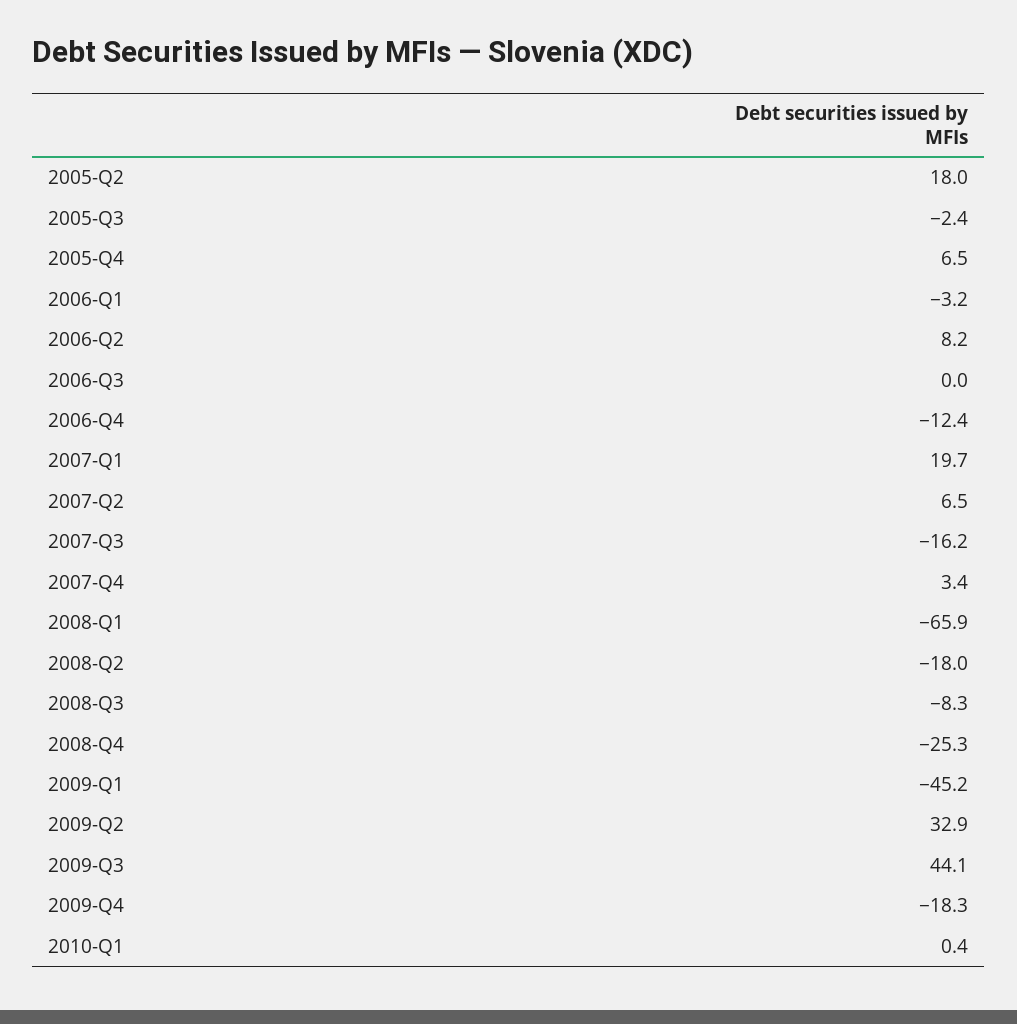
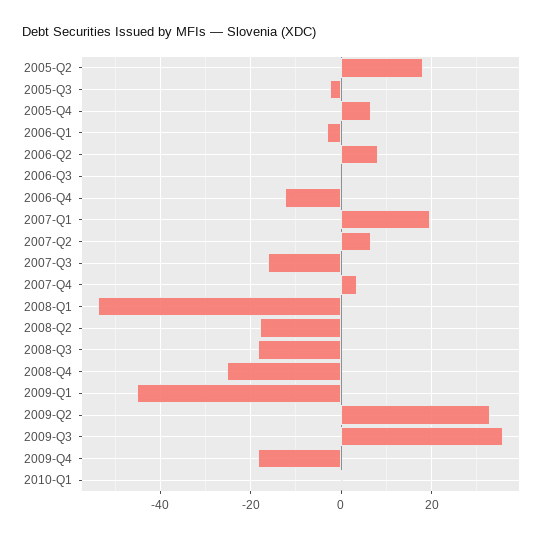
2008-Q1: -65.9 -> -54
2008-Q3: -8.3 -> -18
2009-Q3: 44.1 -> 36

